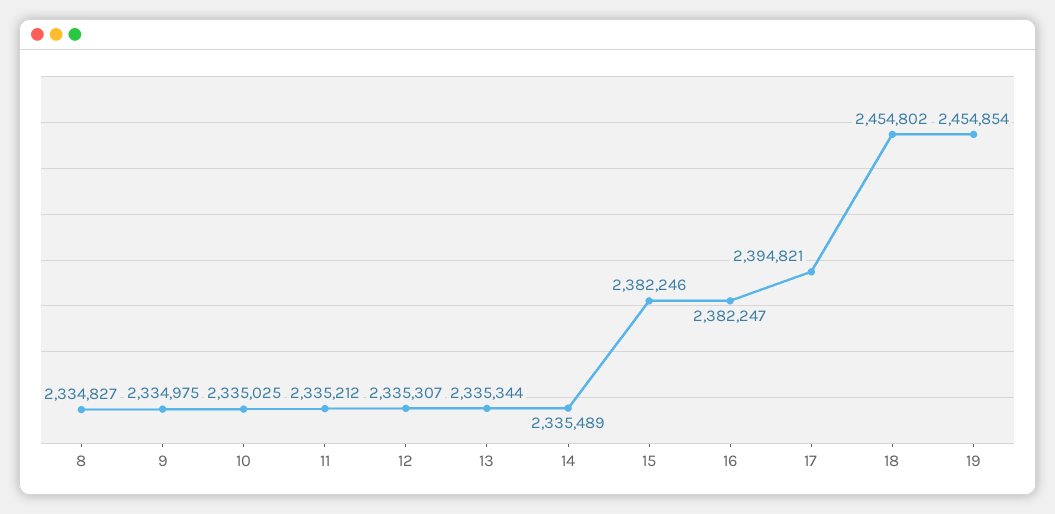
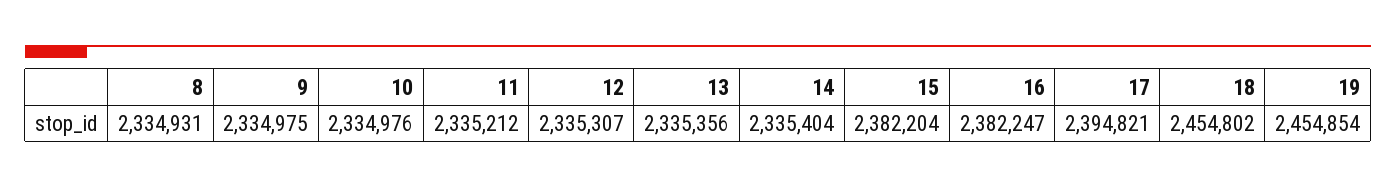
8: 2334827 -> 2334931
10: 2335025 -> 2334976
13: 2335344 -> 2335356
14: 2335489 -> 2335404
15: 2382246 -> 2382204

